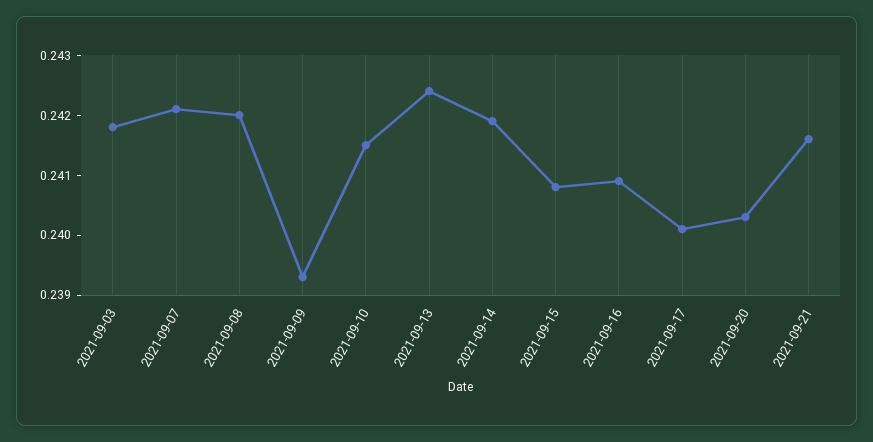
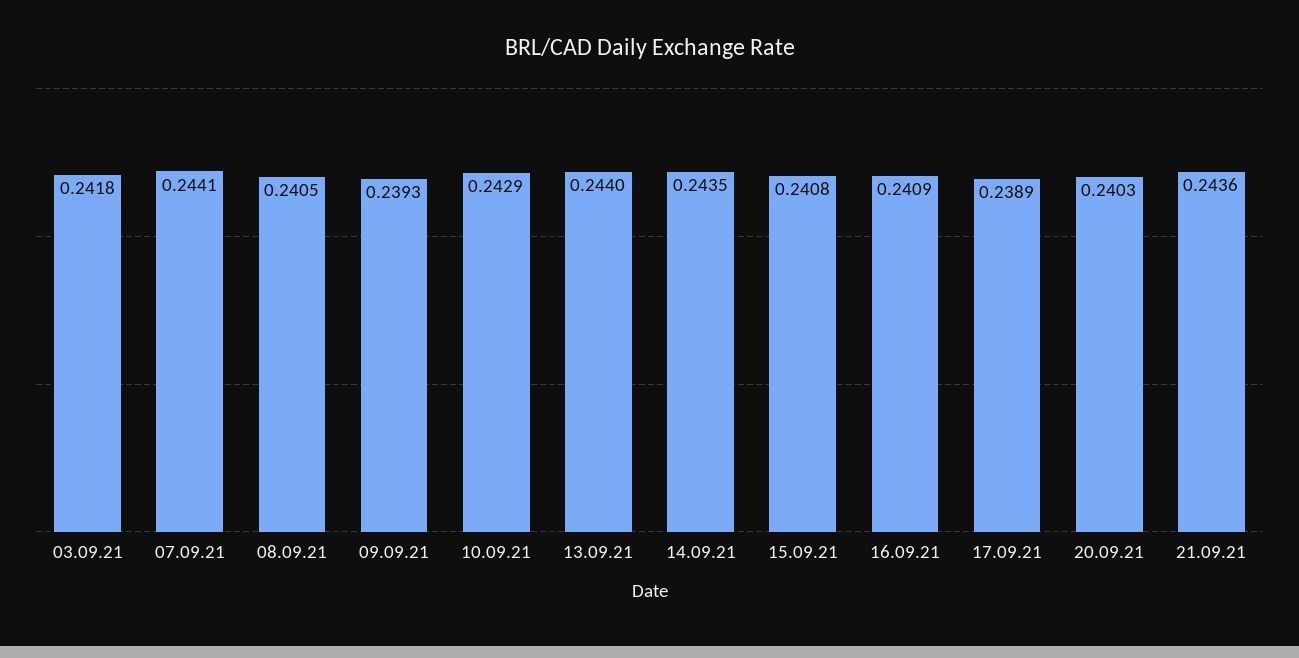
2021-09-07: 0.242 -> 0.2441
2021-09-08: 0.242 -> 0.2405
2021-09-10: 0.2415 -> 0.2429
2021-09-13: 0.2425 -> 0.244
2021-09-14: 0.242 -> 0.2435
2021-09-17: 0.24 -> 0.2389
2021-09-21: 0.2415 -> 0.2436

